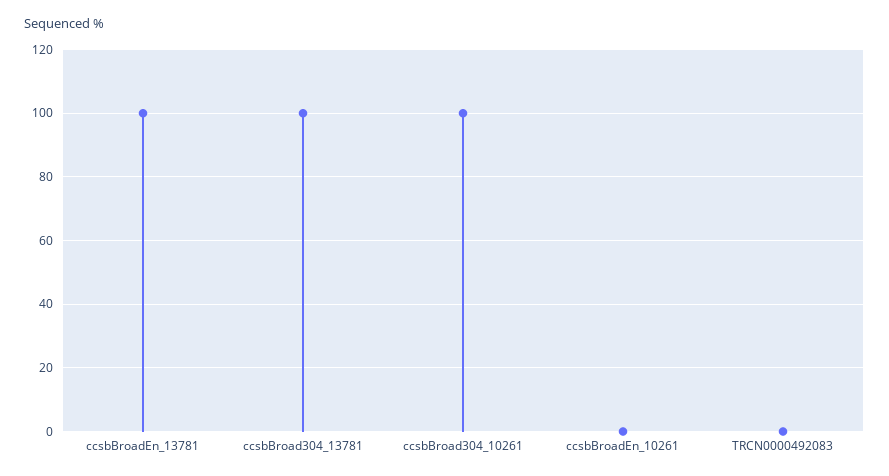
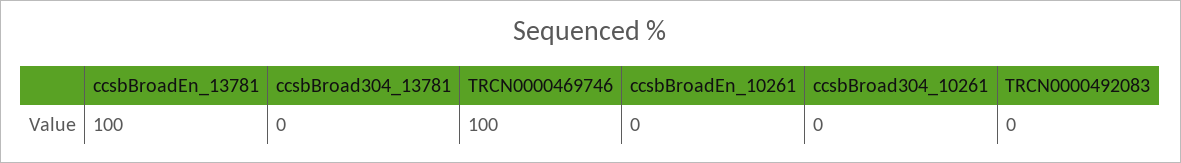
ccsbBroad304_13781: 100 -> 0
ccsbBroad304_10261: 100 -> 0
TRCN0000469746: none -> 100

